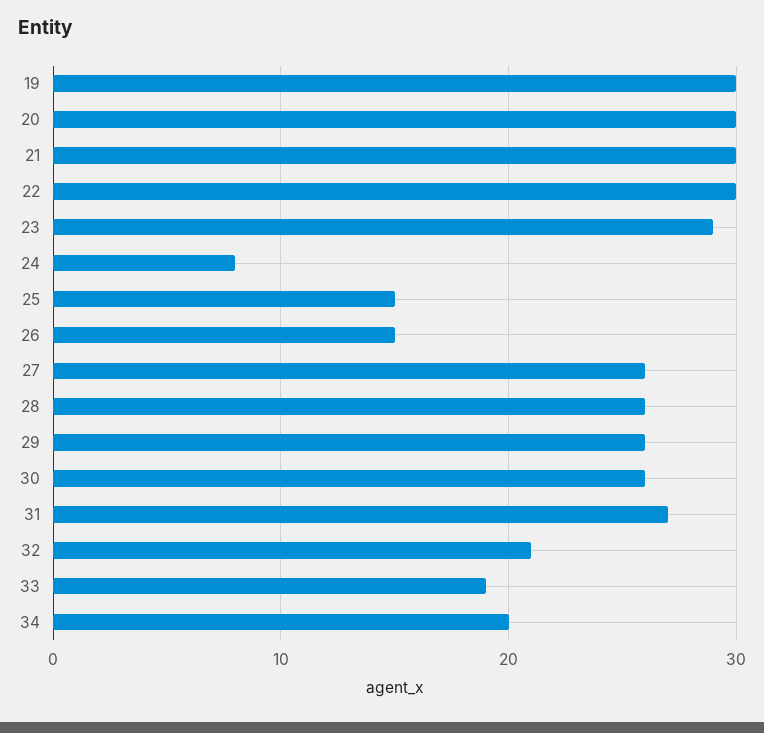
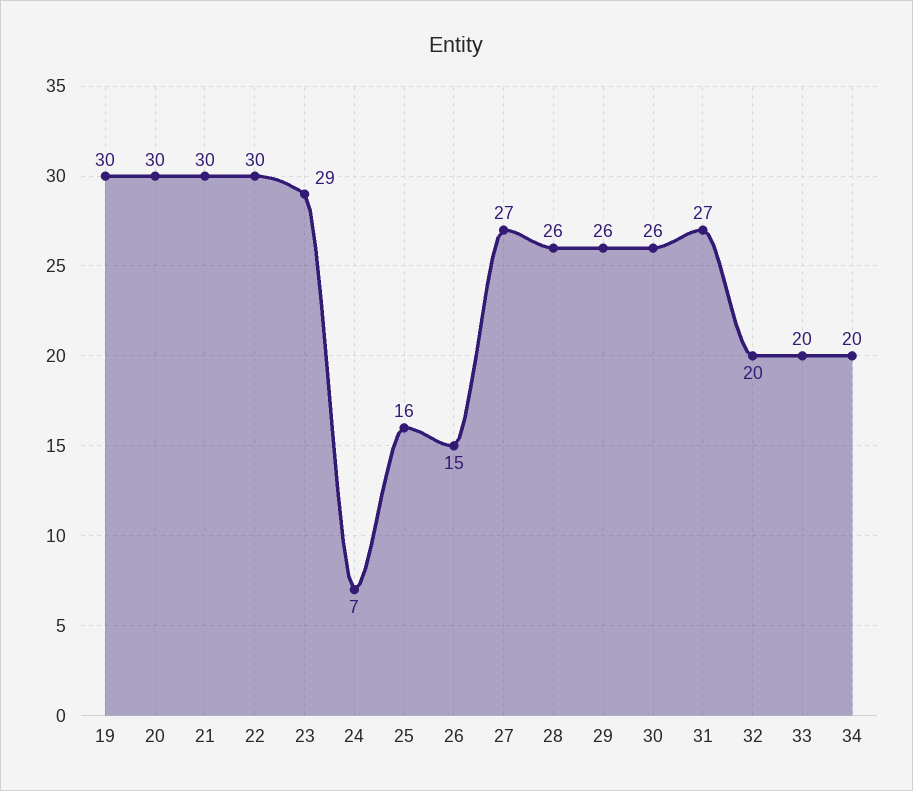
24: 8 -> 7
25: 15 -> 16
27: 26 -> 27
32: 21 -> 20
33: 19 -> 20

